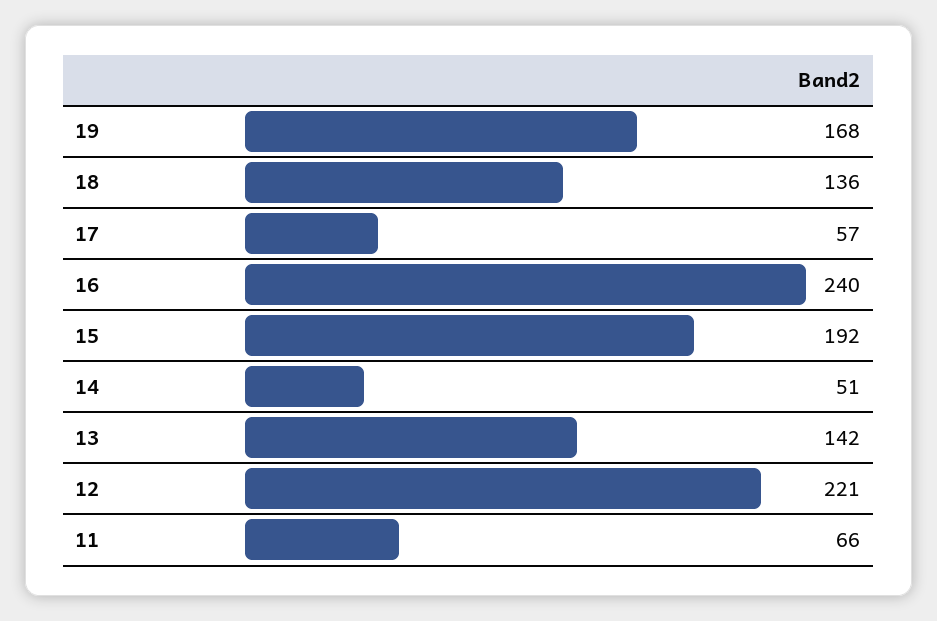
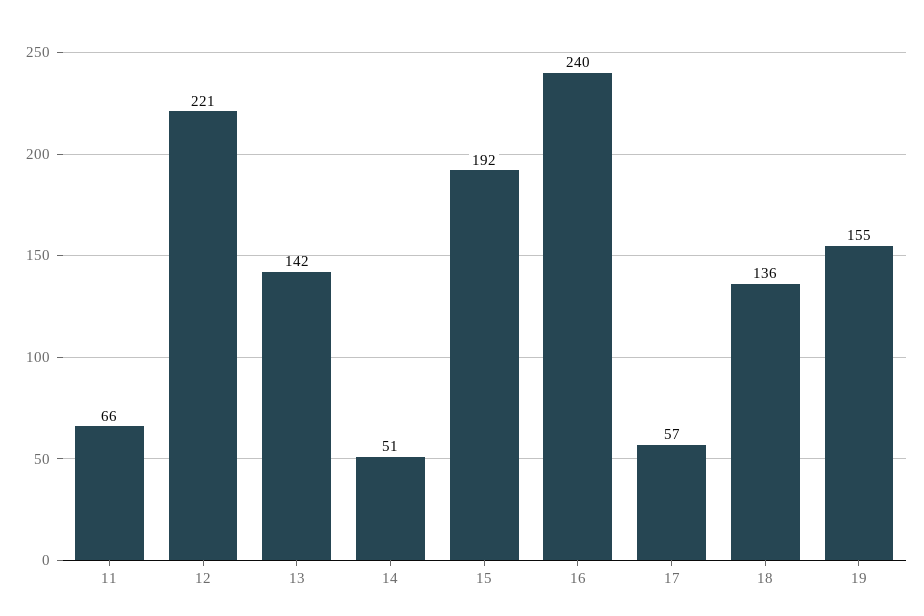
19: 168 -> 155

